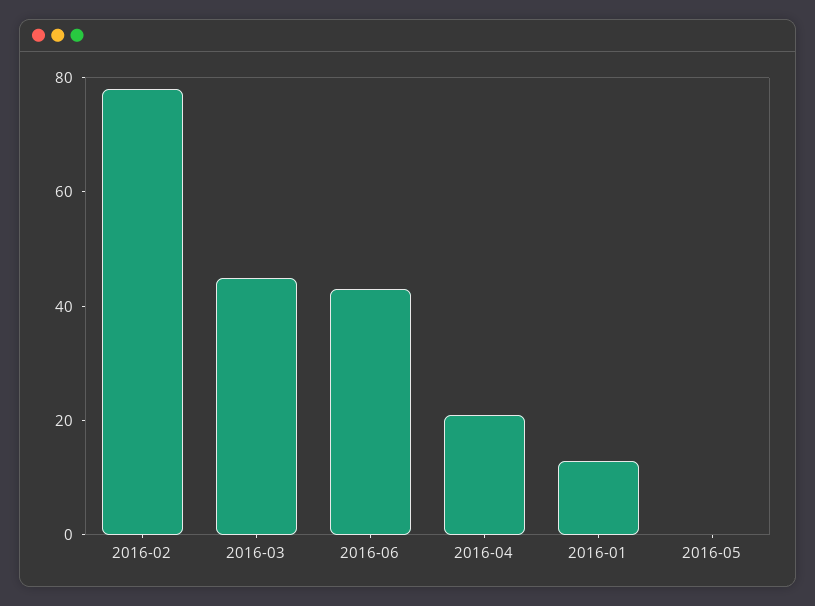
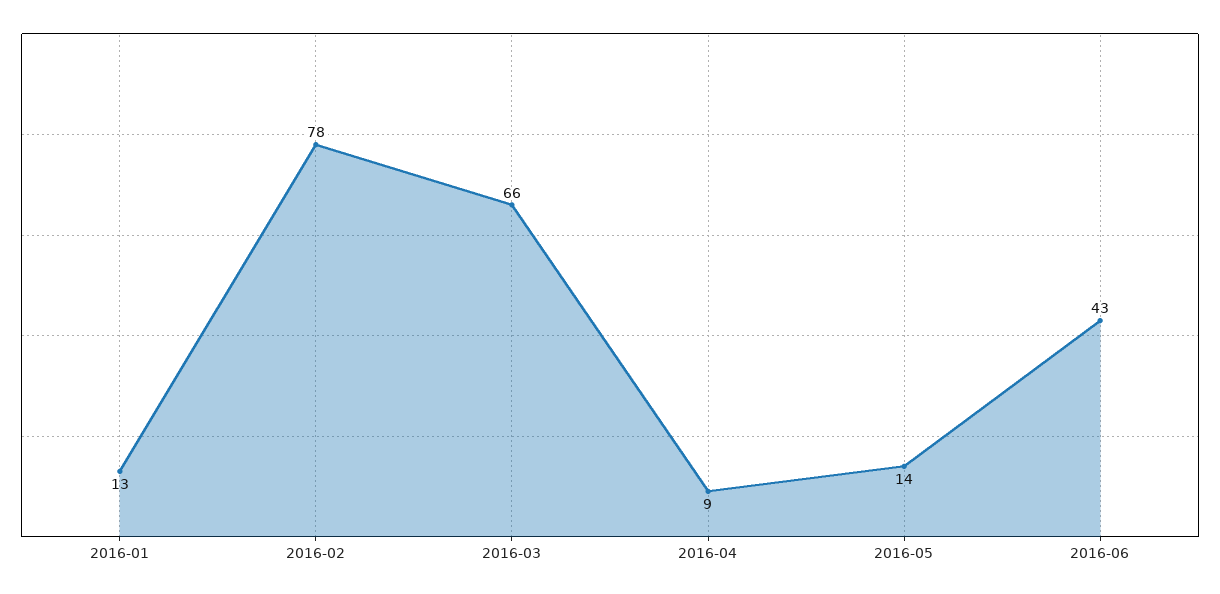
2016-03: 45 -> 66
2016-04: 20 -> 9
2016-05: 0 -> 14

